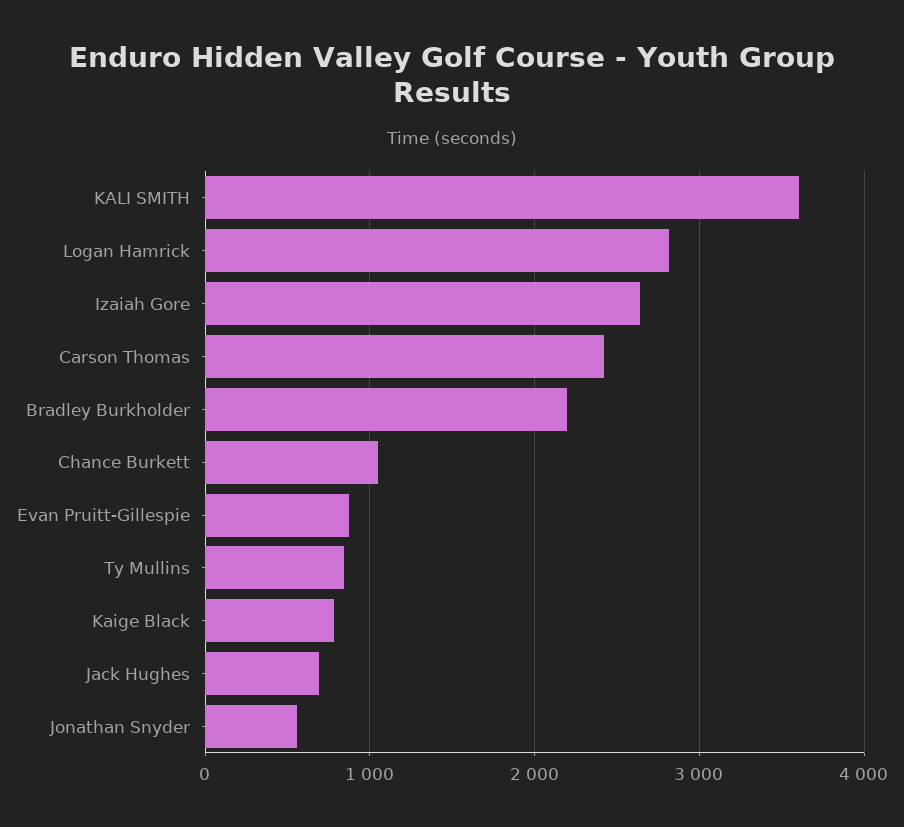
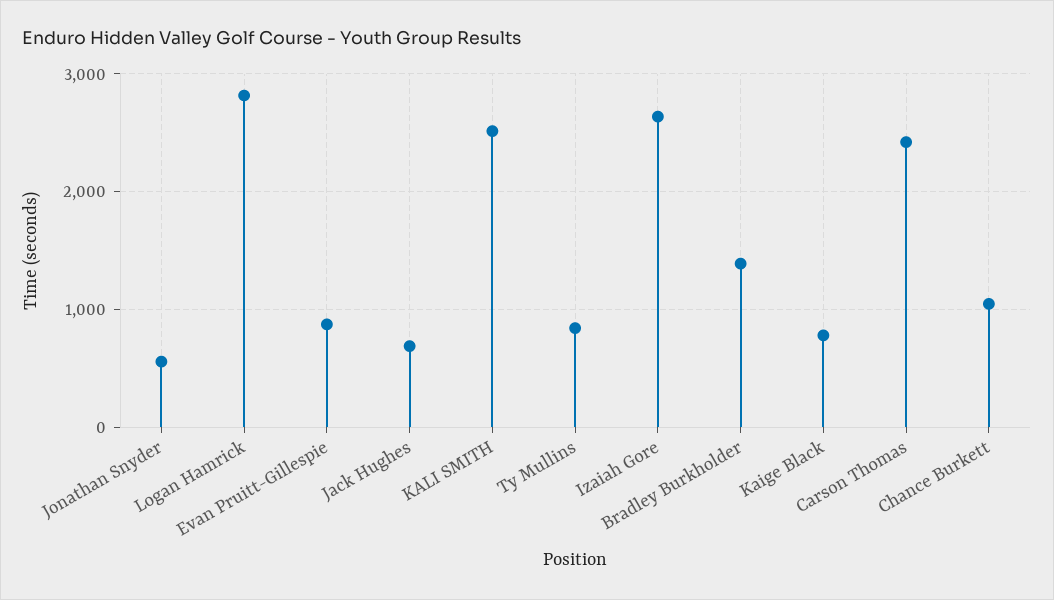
KALI SMITH: 3600 -> 2500
Bradley Burkholder: 2200 -> 1400

